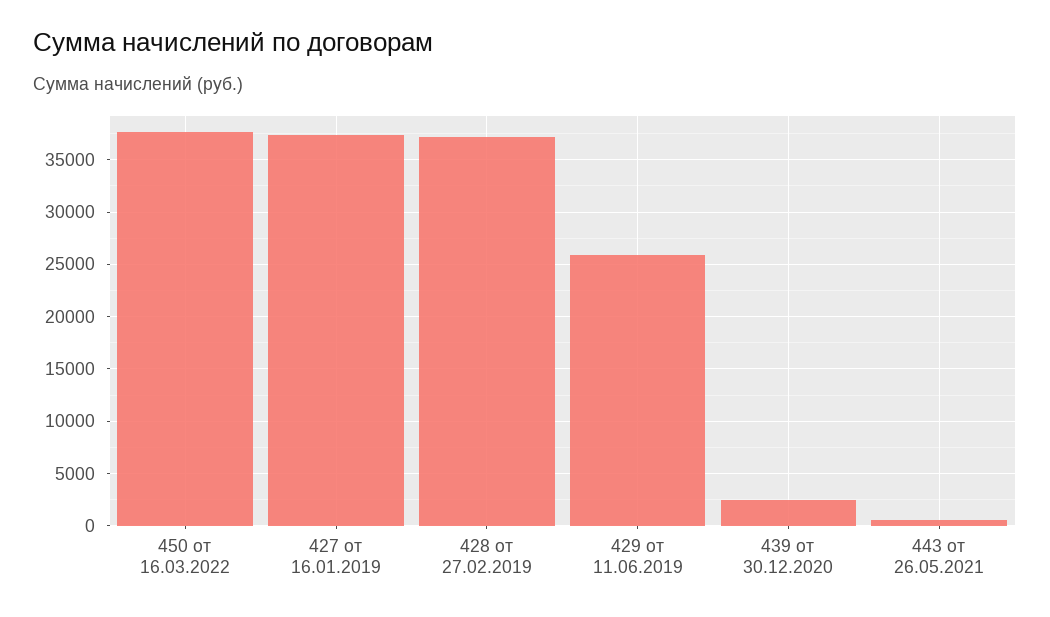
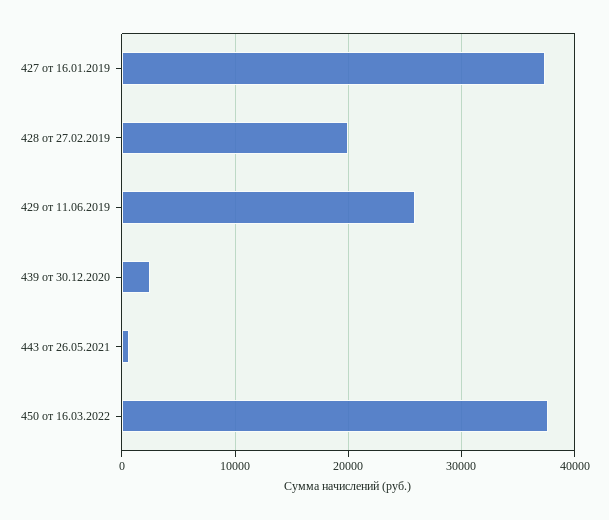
428 от 27.02.2019: 37000 -> 20000

